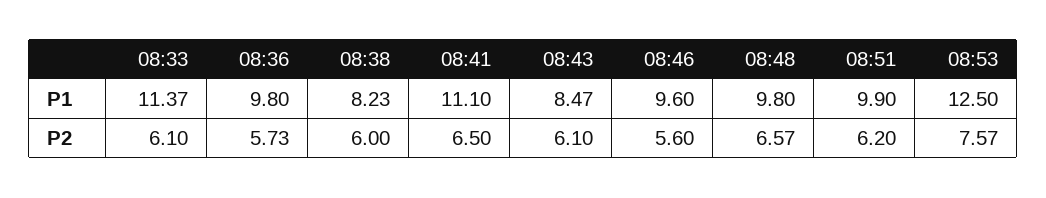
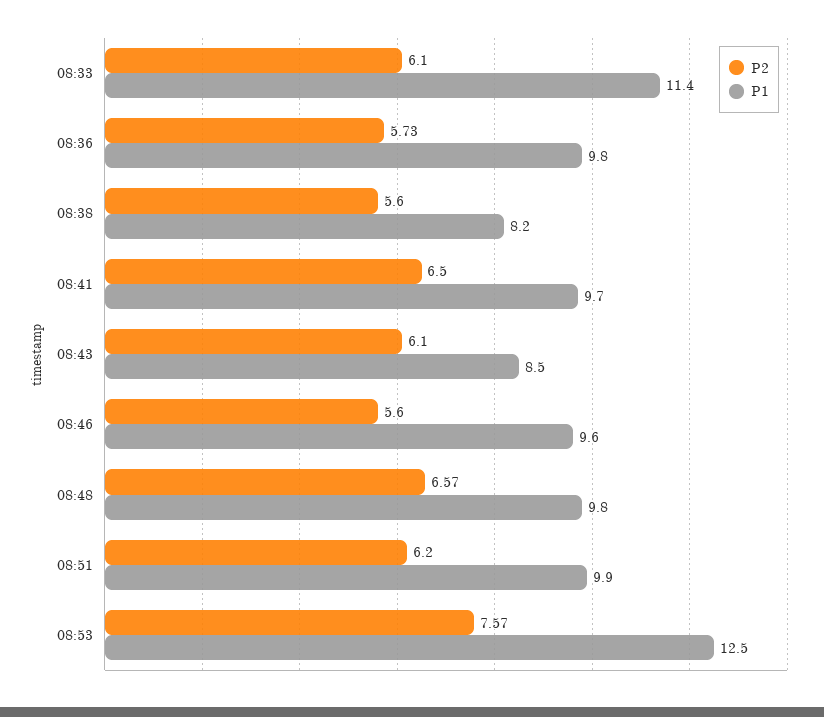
P1, 08:41: 11.1 -> 9.7
P2, 08:38: 6 -> 5.6

